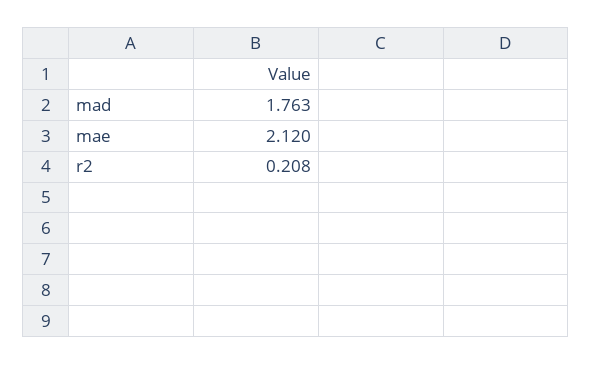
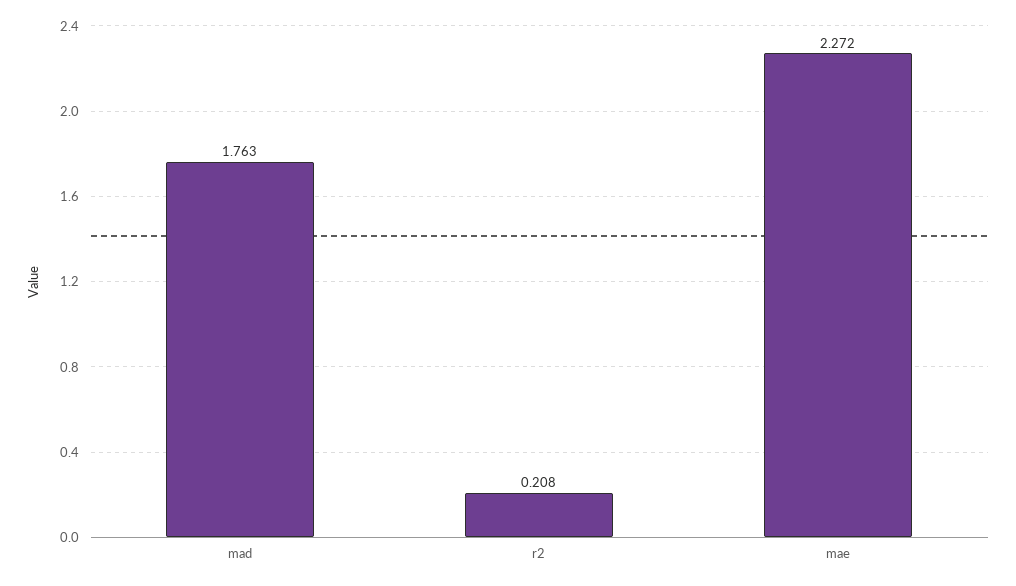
mae: 2.12 -> 2.272

